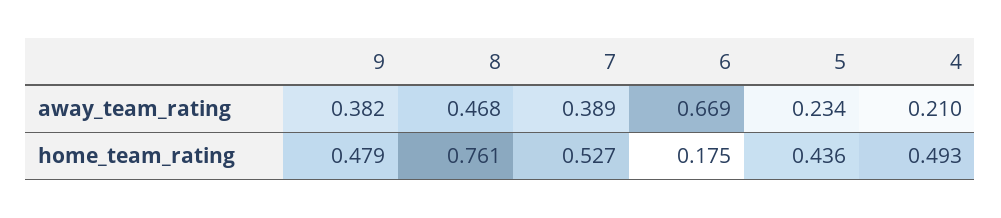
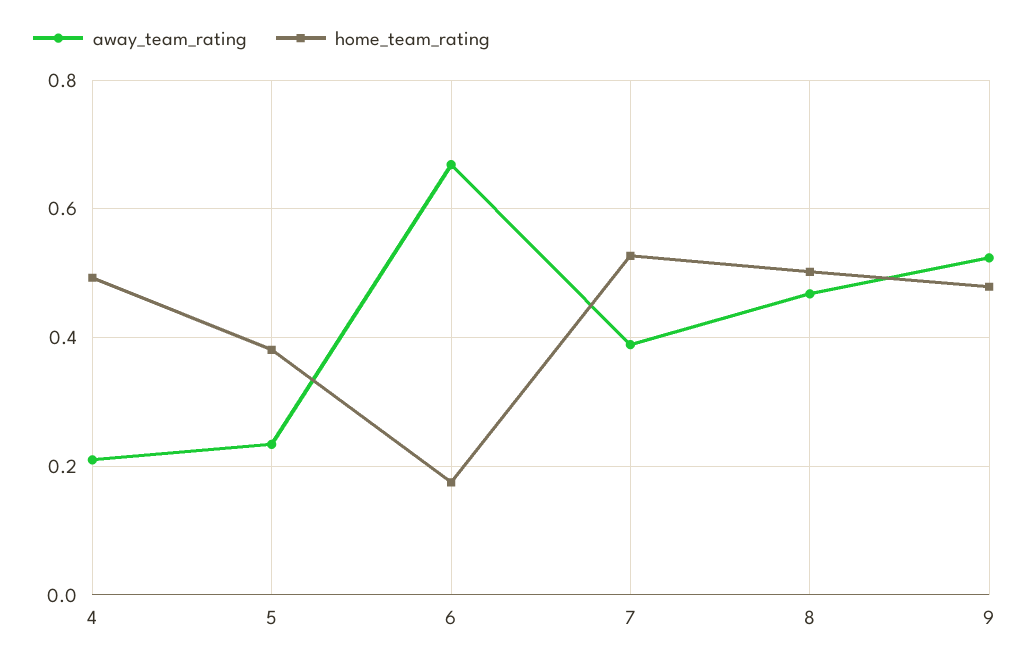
away_team_rating, 9: 0.382 -> 0.52
home_team_rating, 8: 0.761 -> 0.5
home_team_rating, 5: 0.436 -> 0.38

